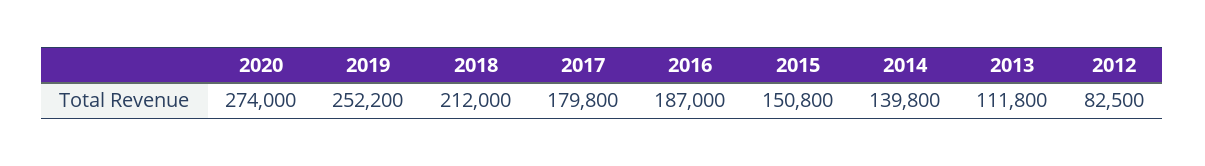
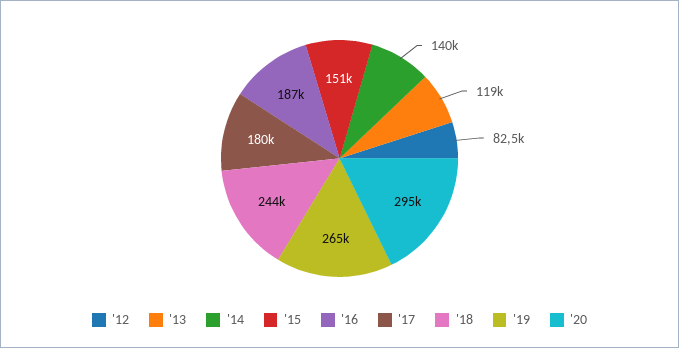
2020: 274000 -> 295000
2019: 252200 -> 265000
2018: 212000 -> 244000
2013: 111800 -> 119000

